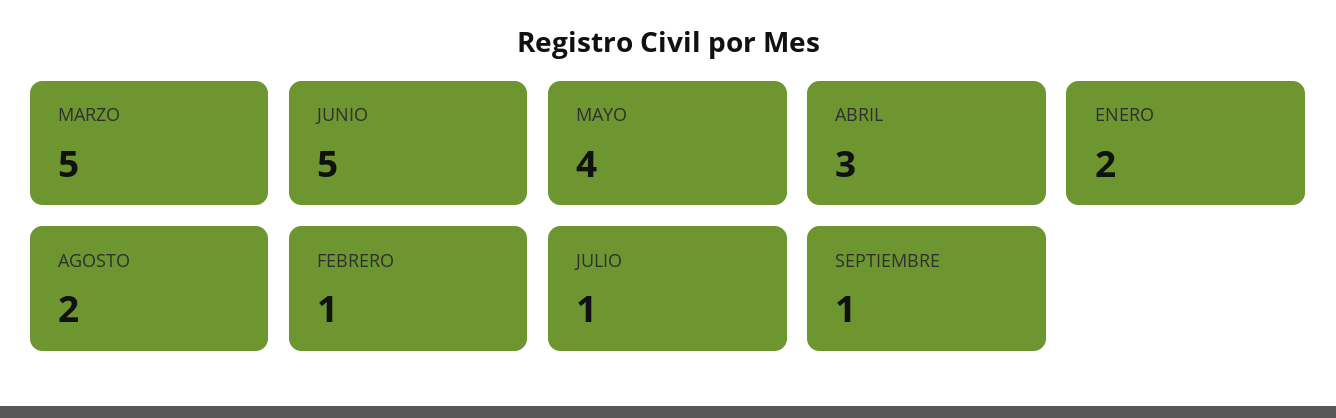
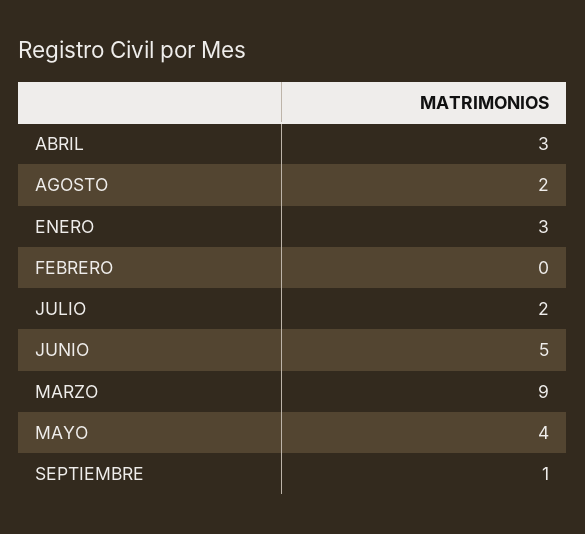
MARZO: 5 -> 9
ENERO: 2 -> 3
FEBRERO: 1 -> 0
JULIO: 1 -> 2

